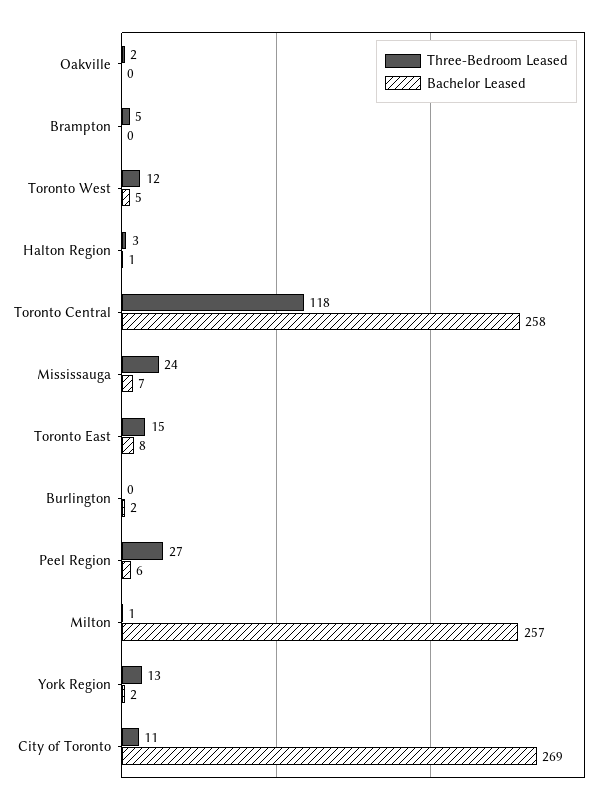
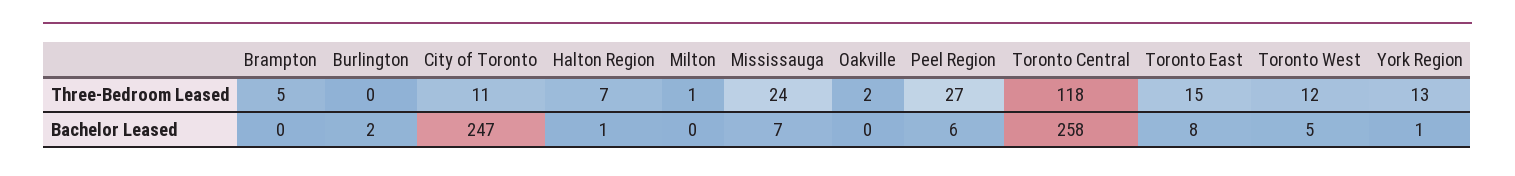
Three-Bedroom Leased, Halton Region: 3 -> 7
Bachelor Leased, Milton: 257 -> 0
Bachelor Leased, York Region: 2 -> 1
Bachelor Leased, City of Toronto: 269 -> 247

